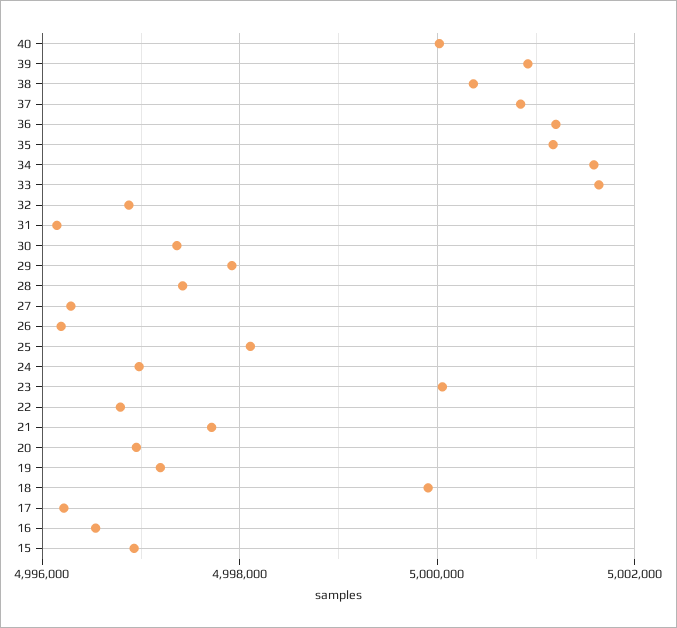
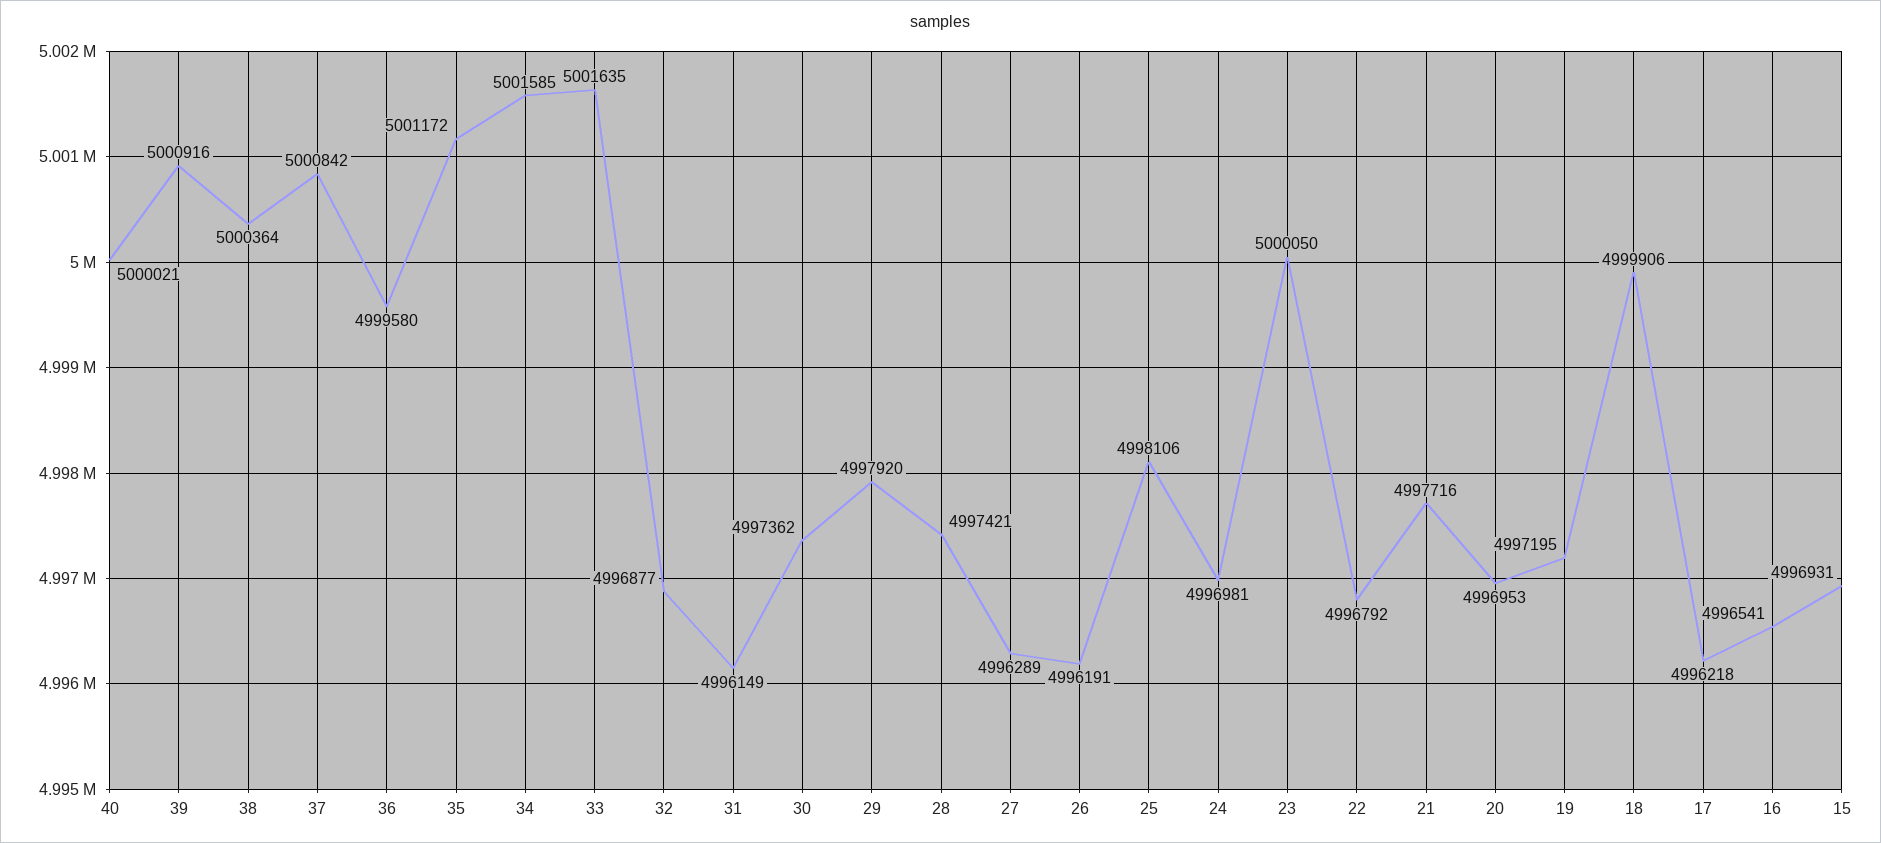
36: 5001200 -> 4999580

